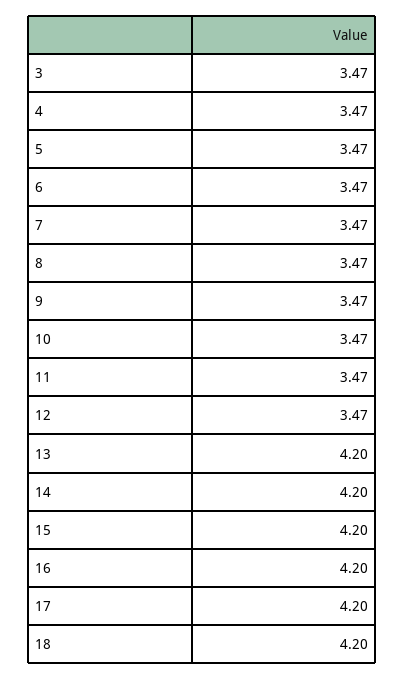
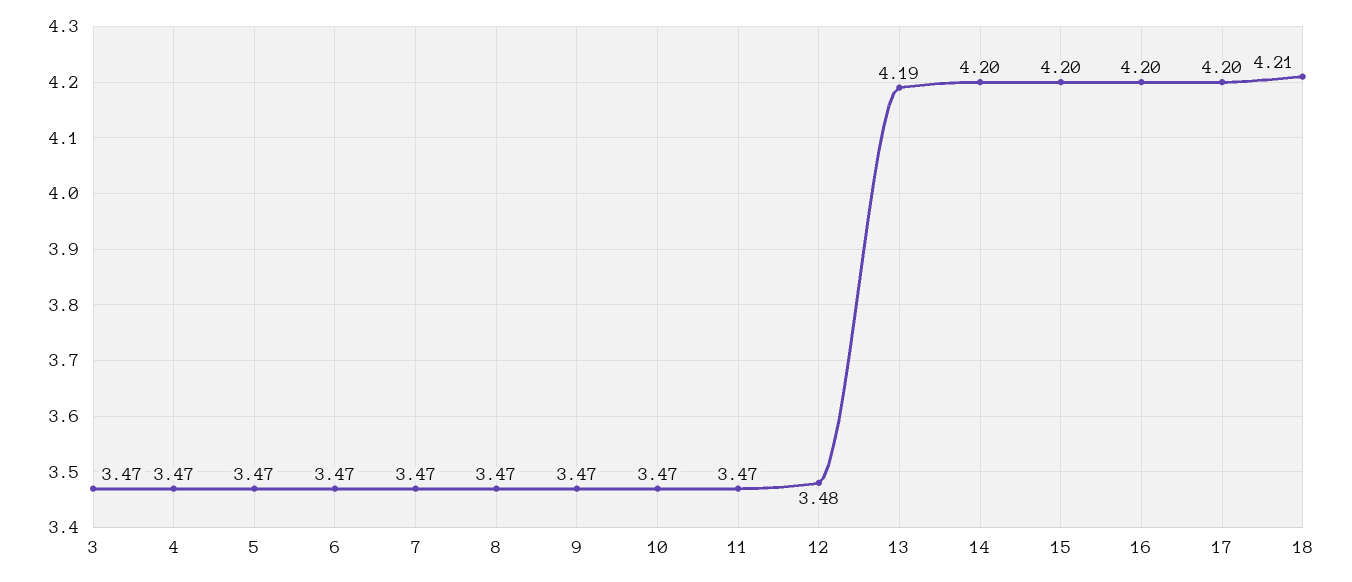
12: 3.47 -> 3.48
13: 4.2 -> 4.19
18: 4.2 -> 4.21

